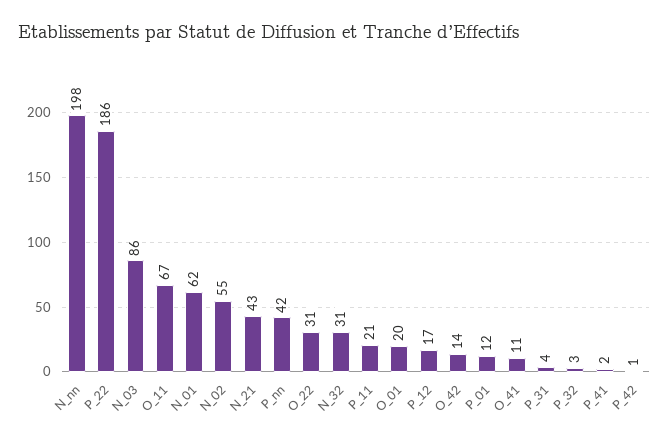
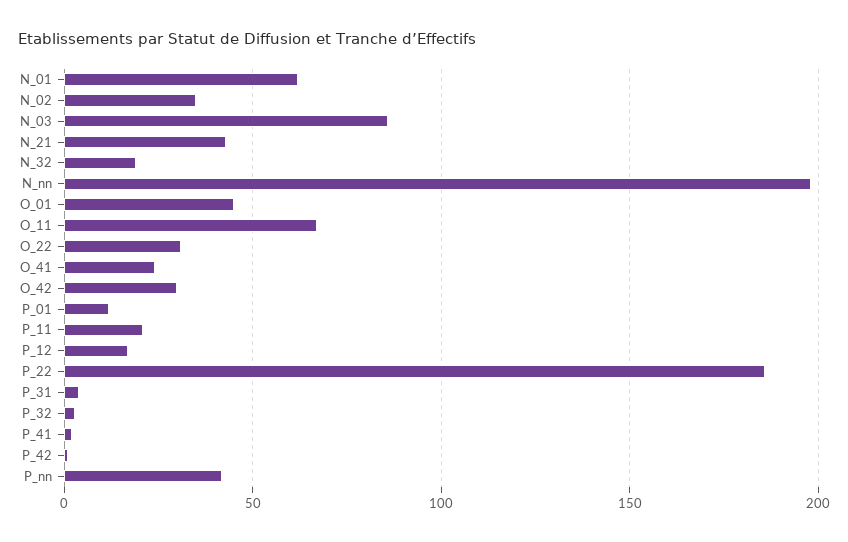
N_02: 55 -> 35
N_32: 31 -> 20
O_01: 20 -> 45
O_42: 14 -> 30
O_41: 11 -> 25

